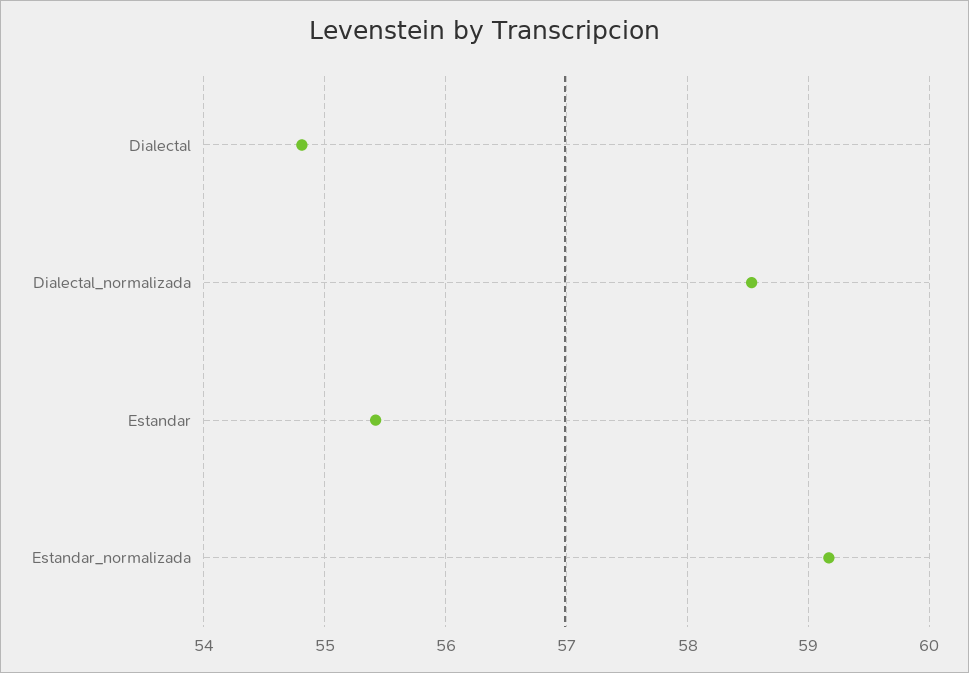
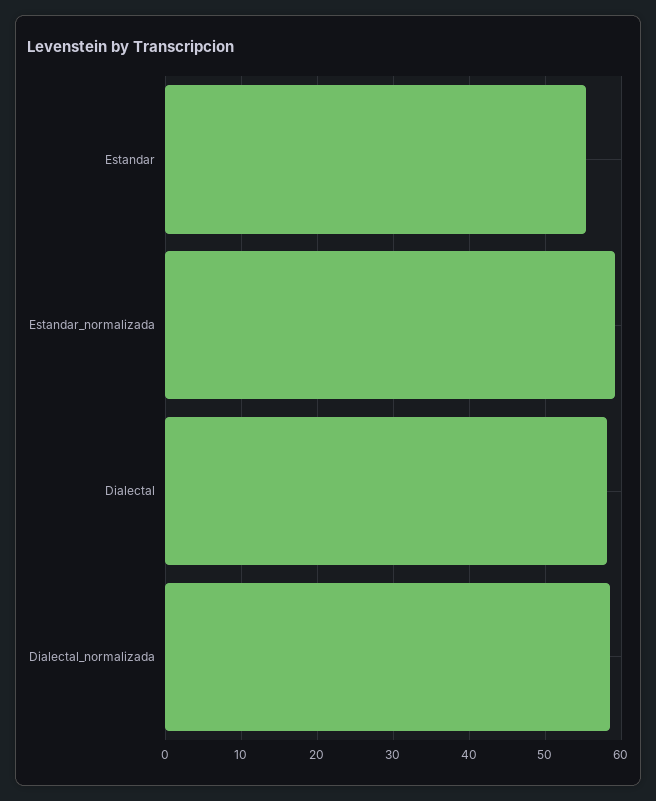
Dialectal: 54.8 -> 58

